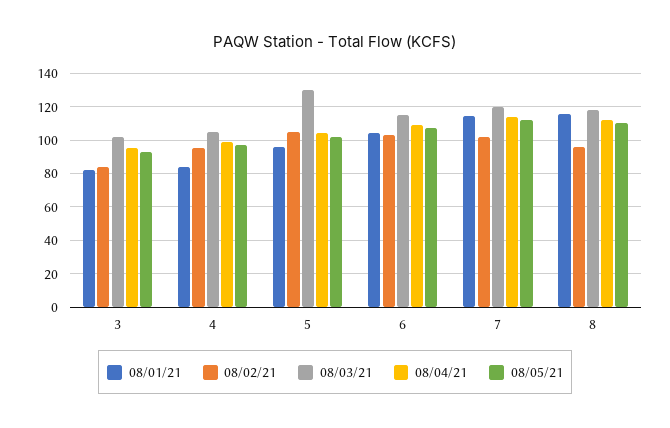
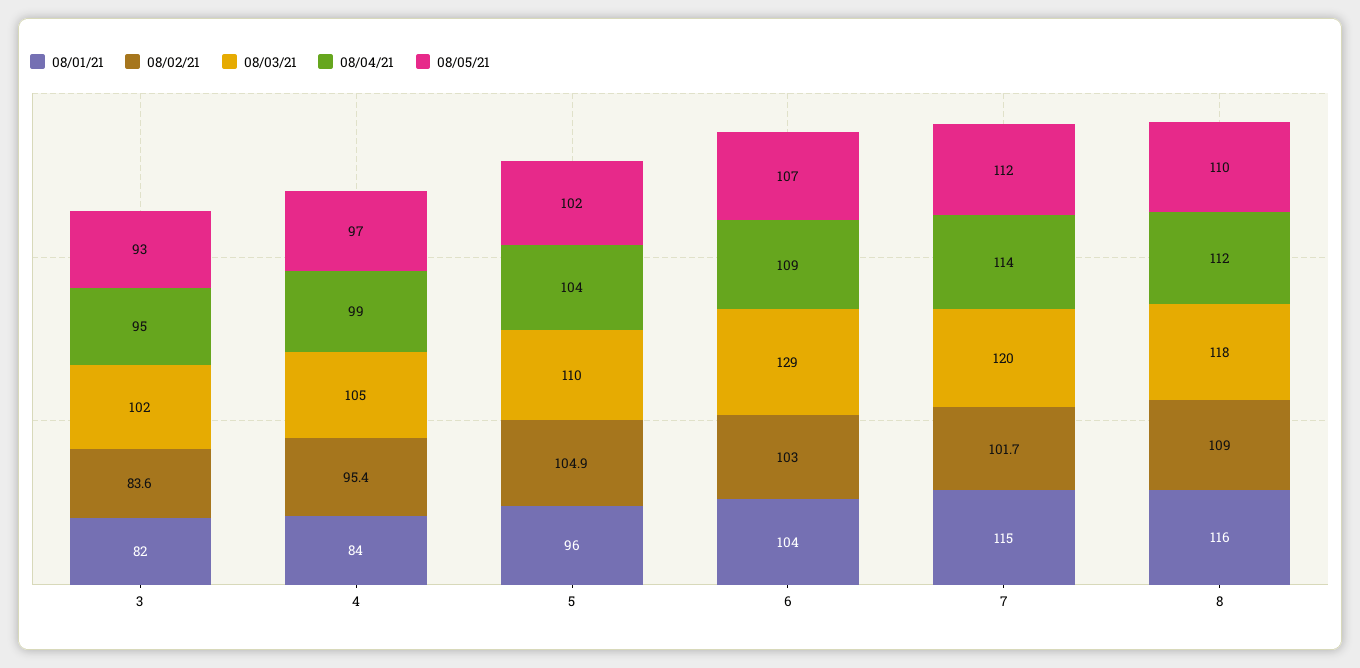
08/03/21, 5: 130 -> 110
08/03/21, 6: 115 -> 129
08/02/21, 8: 95 -> 109

